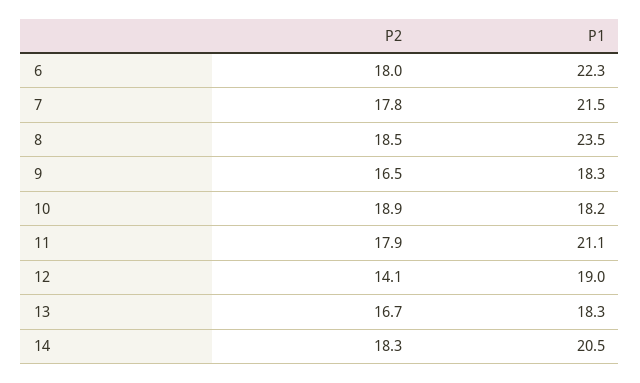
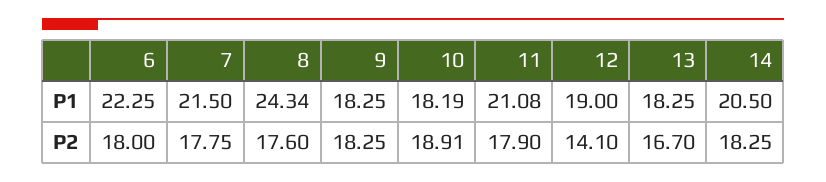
P2, 8: 18.5 -> 17.6
P1, 8: 23.5 -> 24.34
P2, 9: 16.5 -> 18.25

